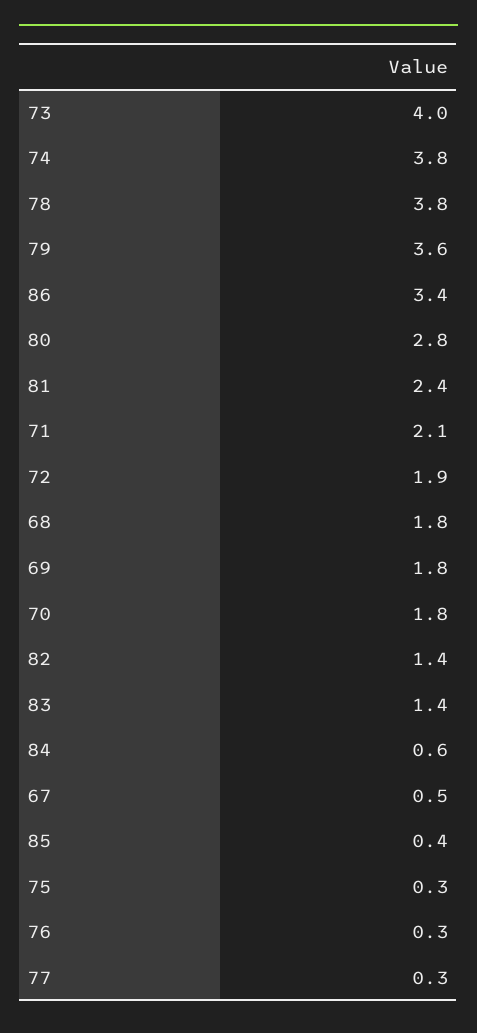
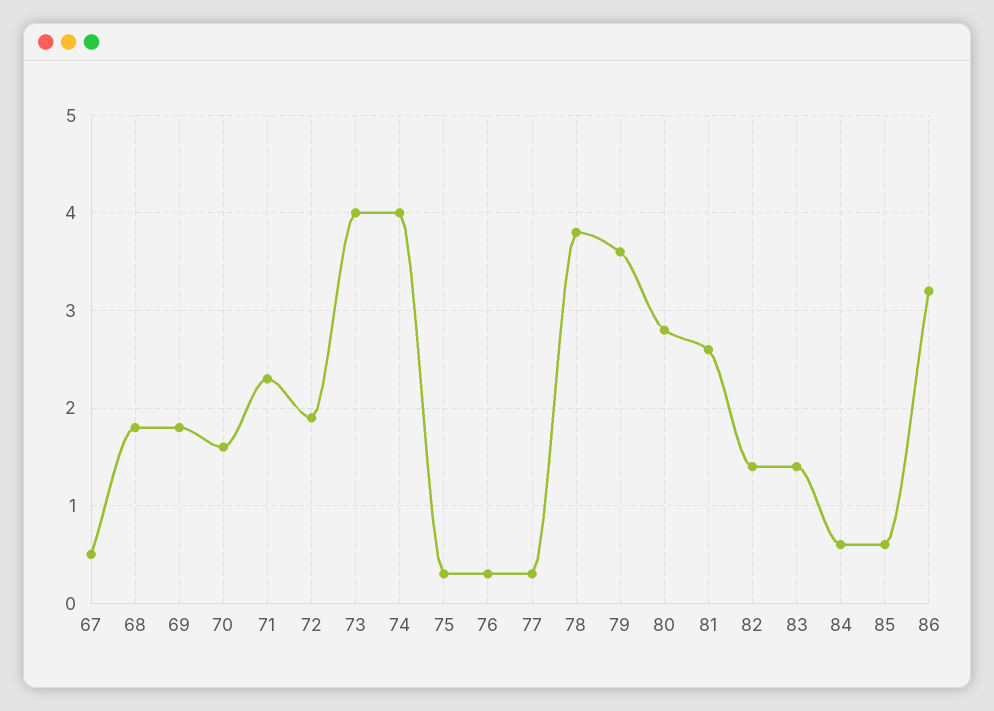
74: 3.8 -> 4
86: 3.4 -> 3.2
81: 2.4 -> 2.6
71: 2.1 -> 2.3
70: 1.8 -> 1.6
85: 0.4 -> 0.6

